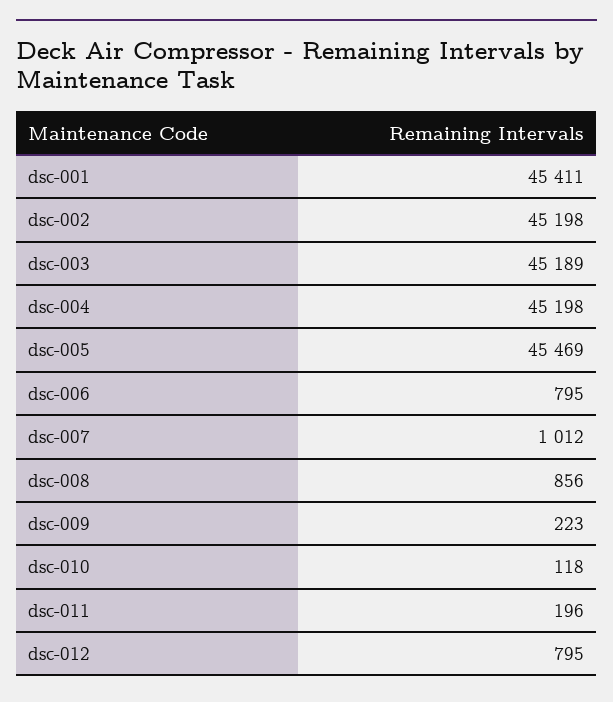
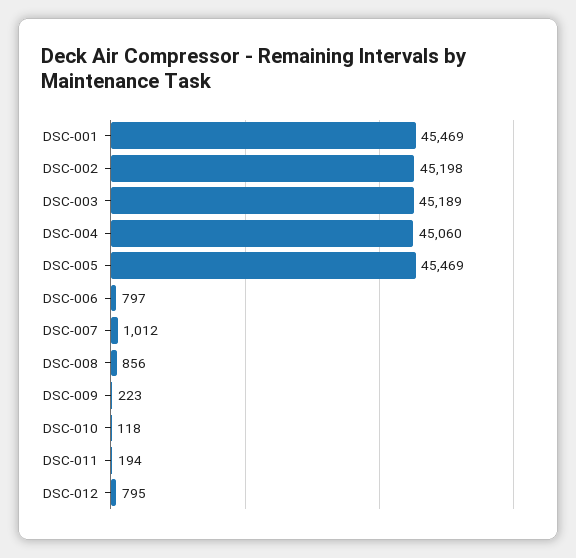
dsc-001: 45411 -> 45469
dsc-004: 45198 -> 45060
dsc-006: 795 -> 797
dsc-011: 196 -> 194

